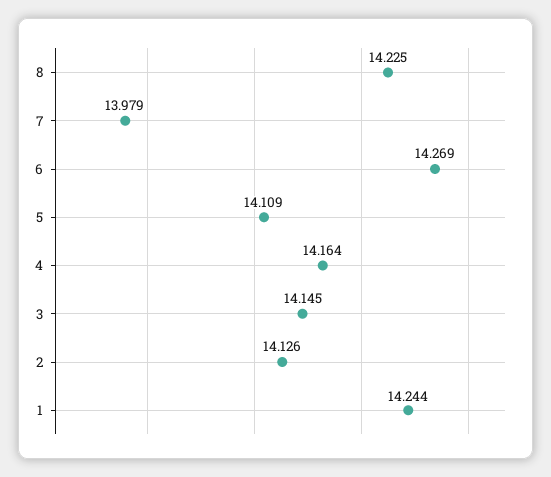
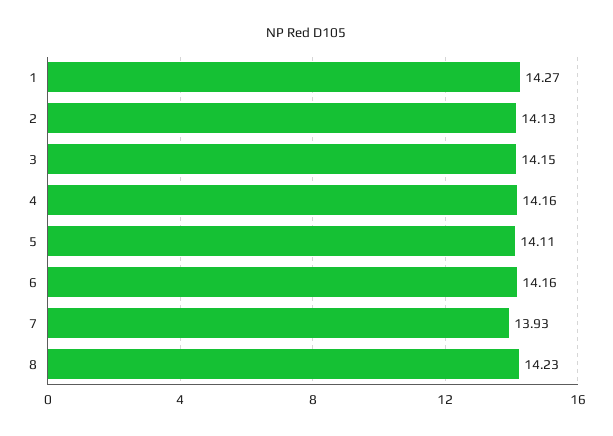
7: 13.979 -> 13.93
6: 14.269 -> 14.16
1: 14.244 -> 14.27

